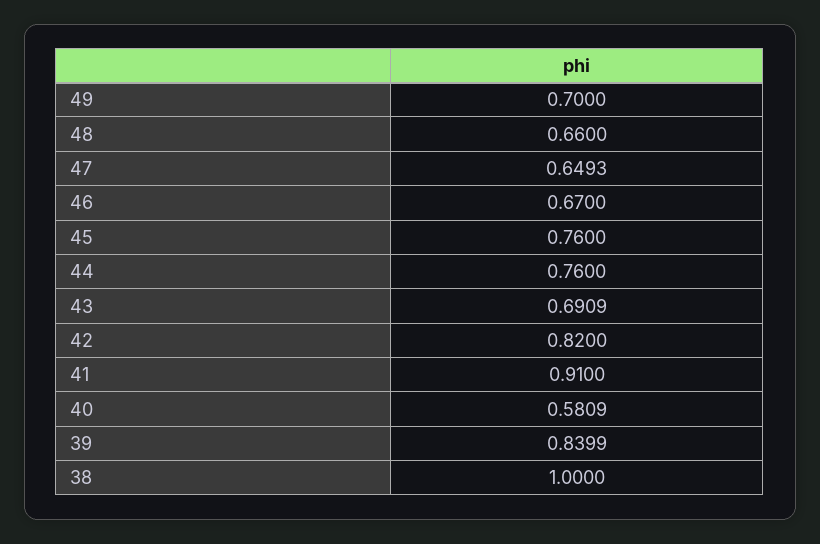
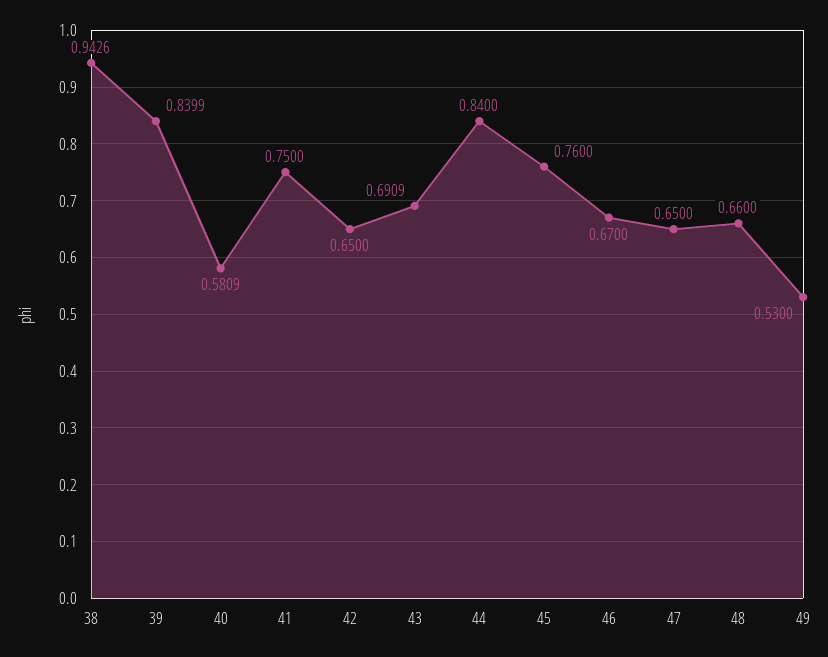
49: 0.7 -> 0.53
47: 0.6493 -> 0.65
44: 0.76 -> 0.84
42: 0.82 -> 0.65
41: 0.91 -> 0.75
38: 1 -> 0.9426

